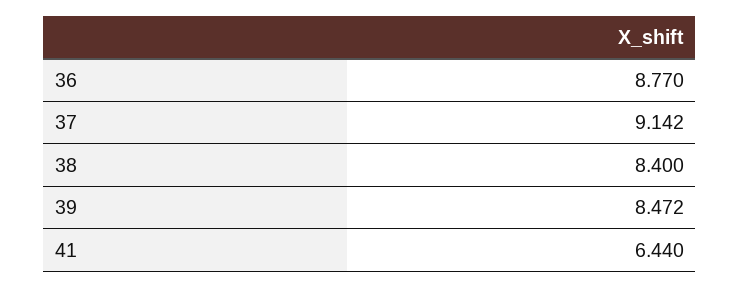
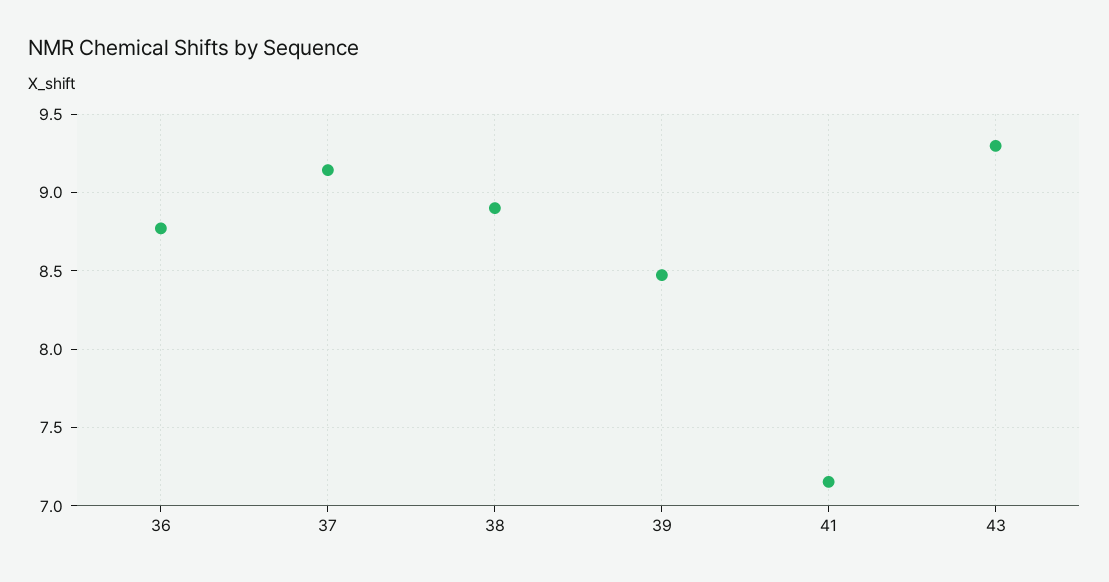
38: 8.4 -> 8.9
41: 6.44 -> 7.15
43: none -> 9.3

